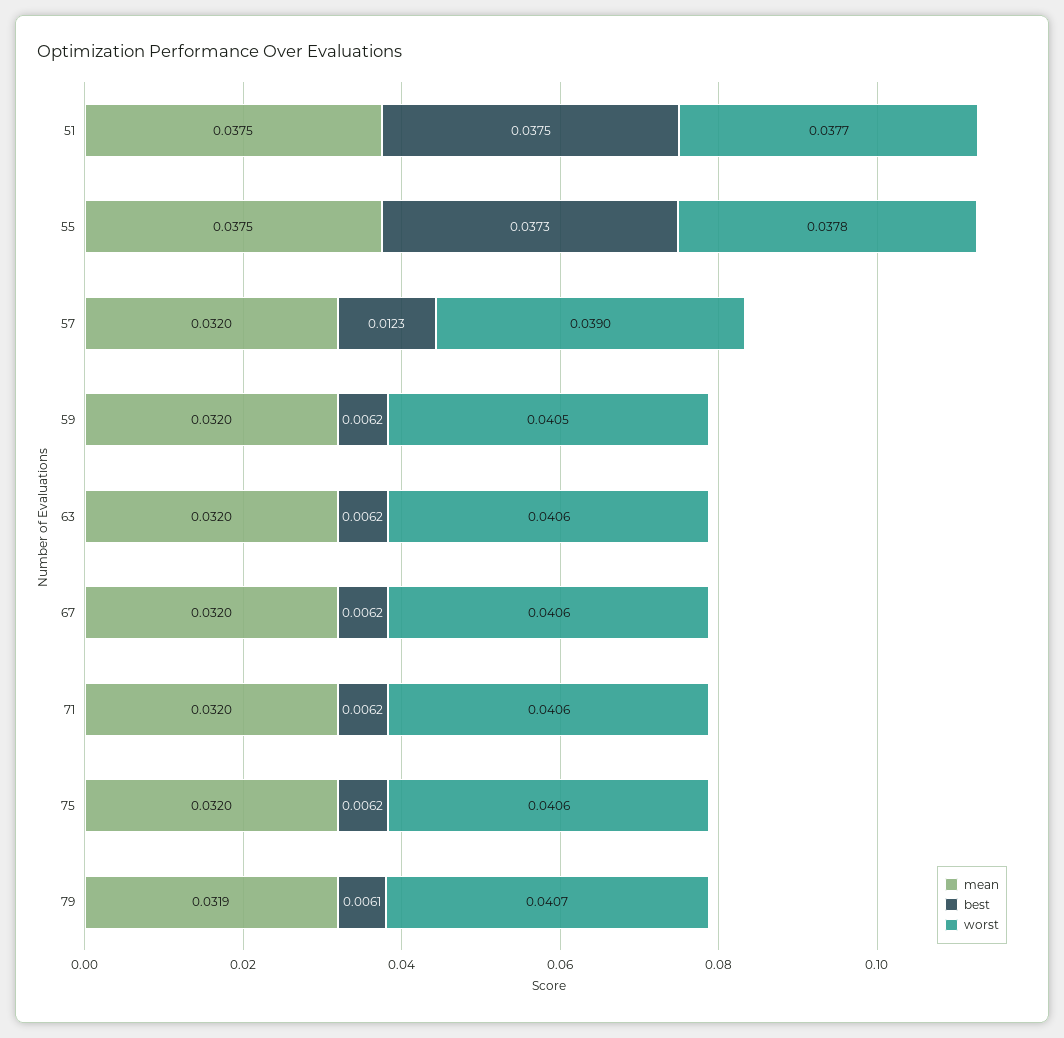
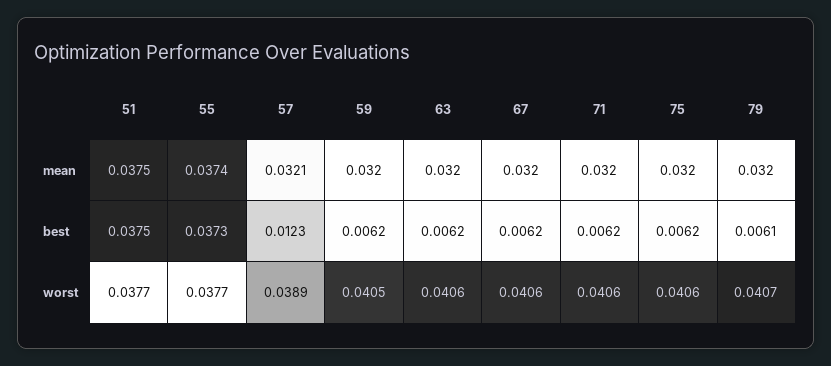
mean, 55: 0.0375 -> 0.0374
worst, 55: 0.0378 -> 0.0377
mean, 57: 0.032 -> 0.0321
worst, 57: 0.039 -> 0.0389
mean, 79: 0.0319 -> 0.032

